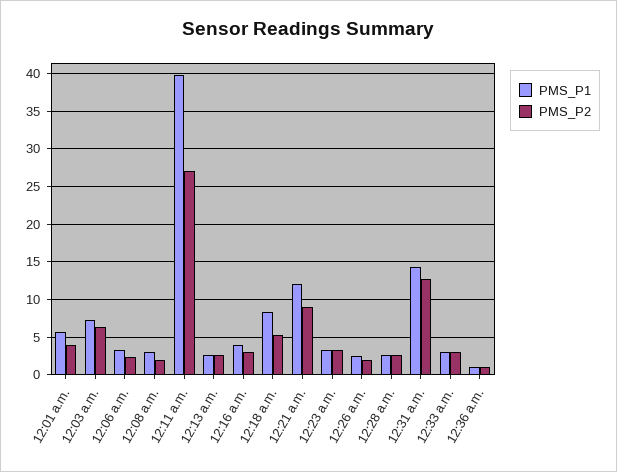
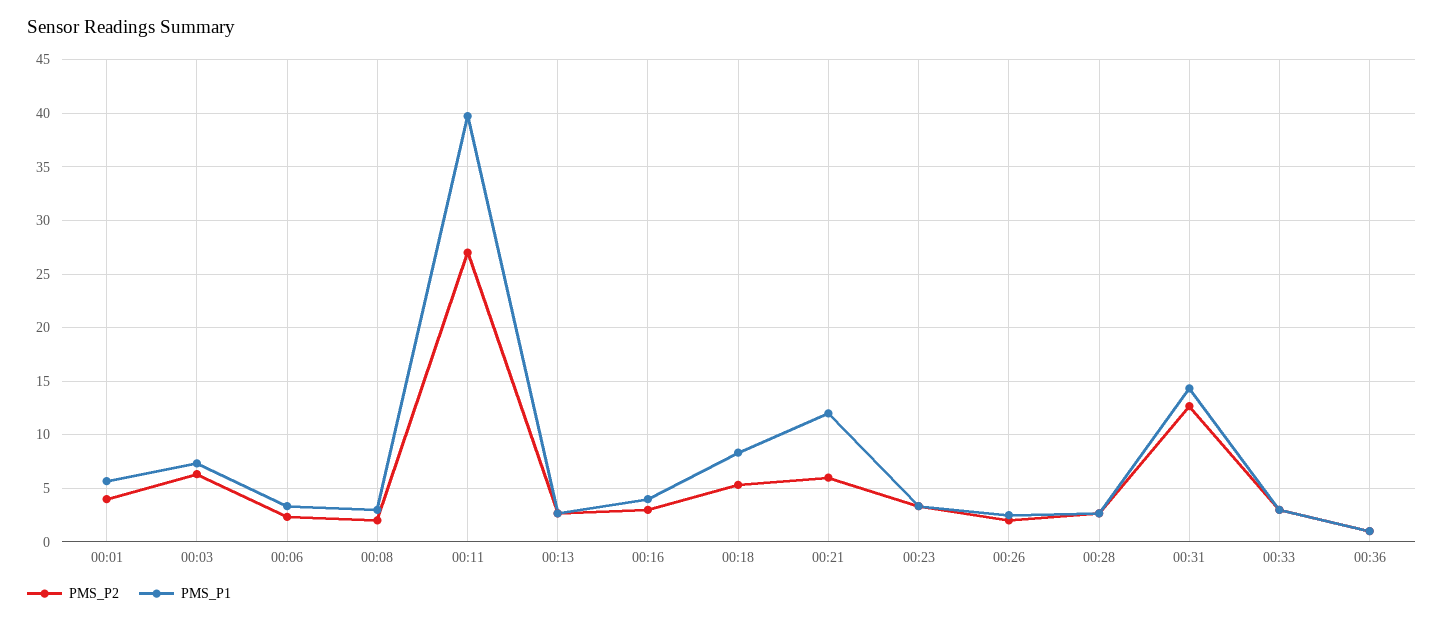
PMS_P2, 12:21 a.m.: 9 -> 6

